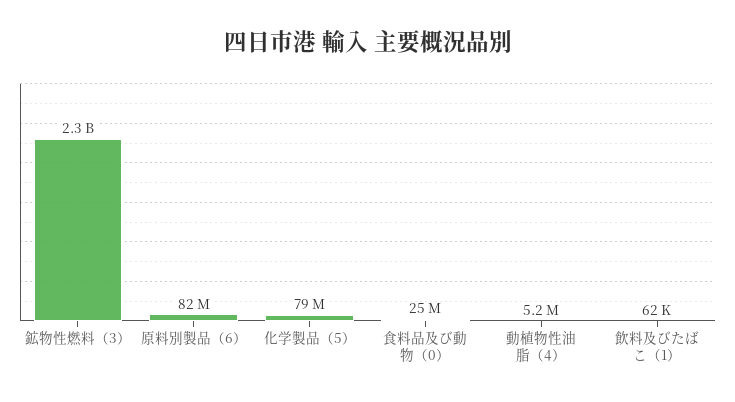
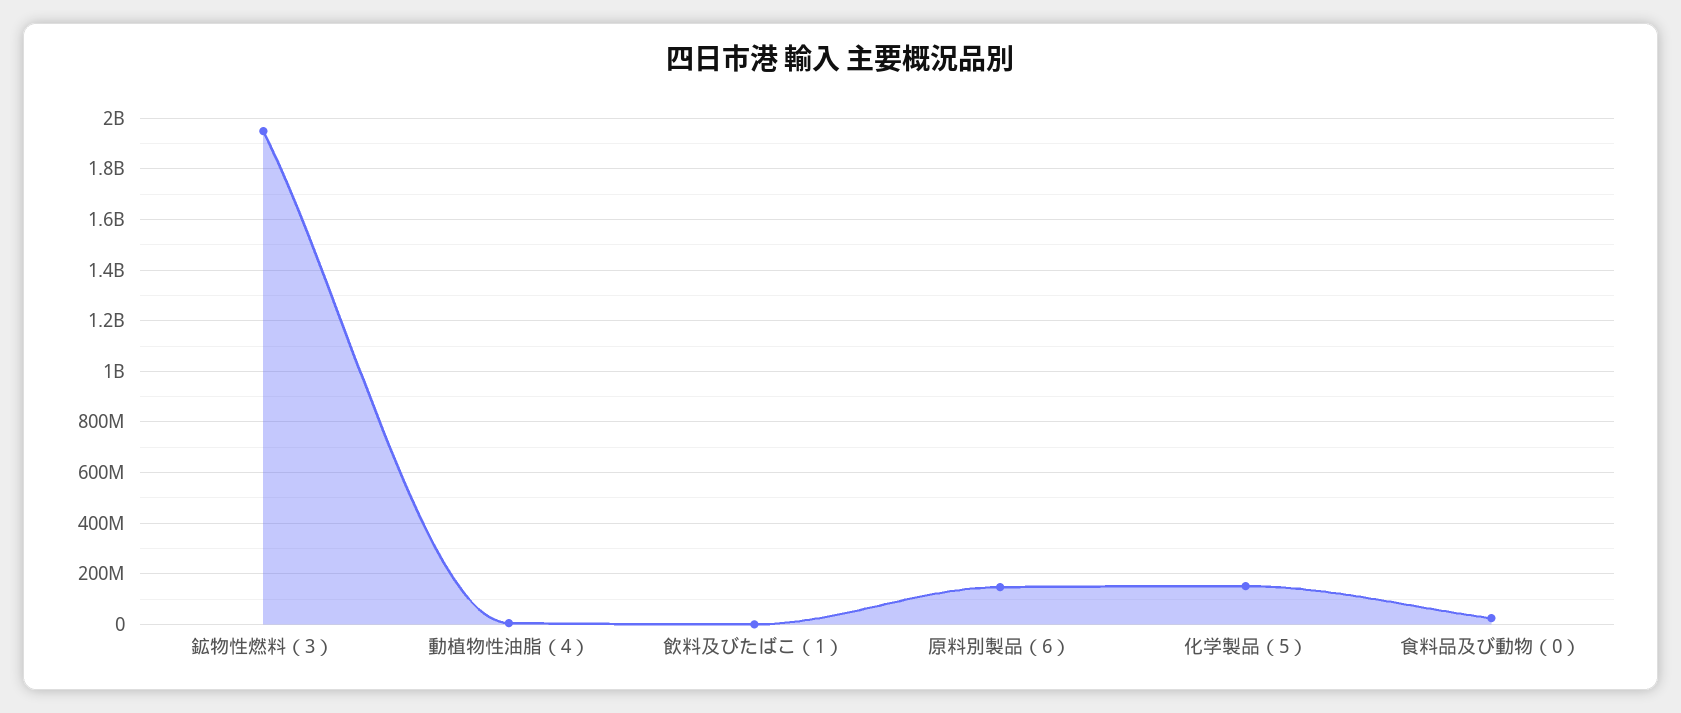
鉱物性燃料（3）: 2300000000 -> 1950000000
原料別製品（6）: 82000000 -> 150000000
化学製品（5）: 79000000 -> 150000000

